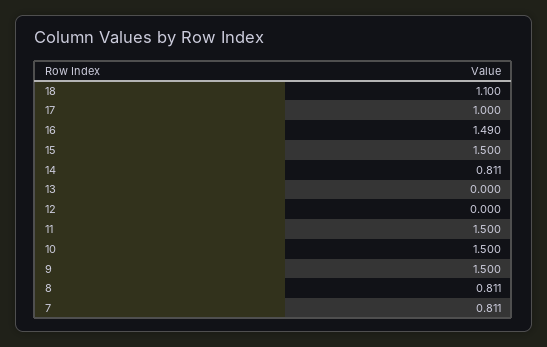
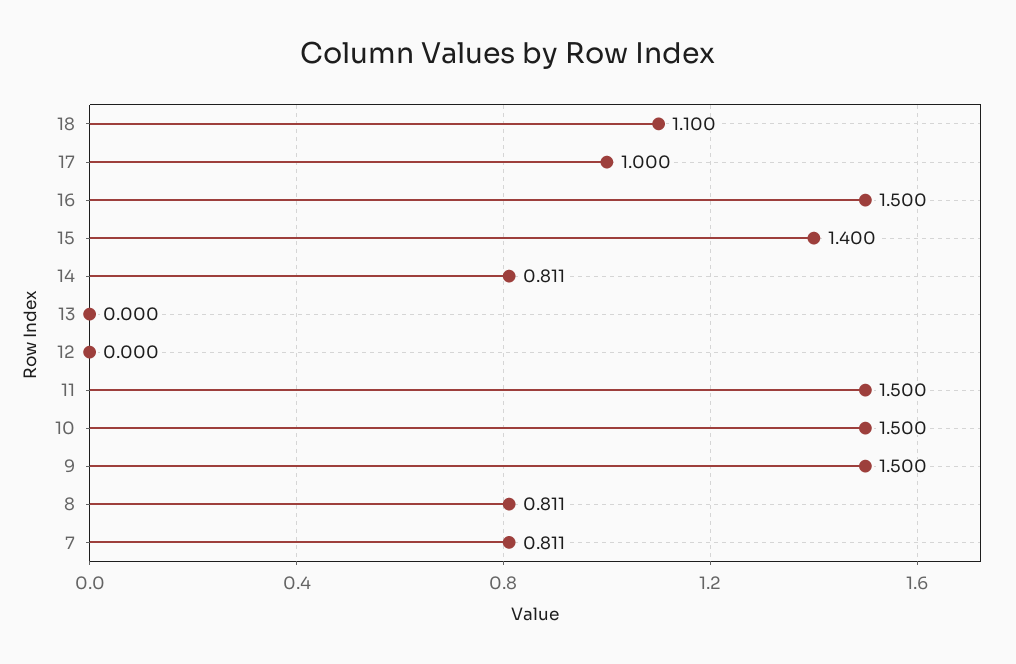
16: 1.49 -> 1.5
15: 1.5 -> 1.4

